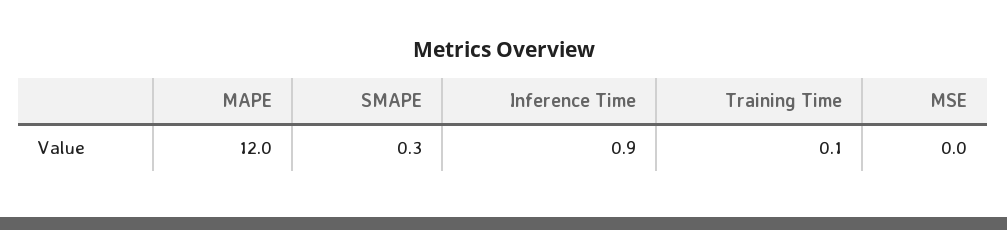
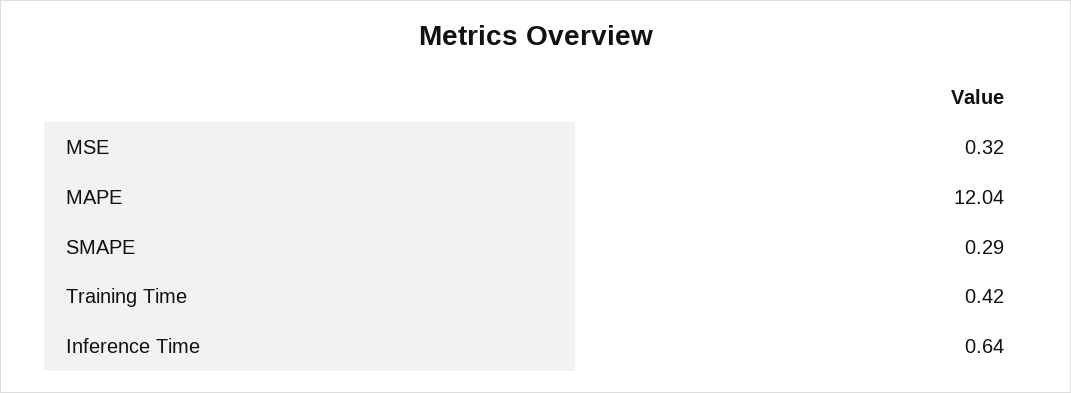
Inference Time: 0.9 -> 0.64
Training Time: 0.1 -> 0.42
MSE: 0 -> 0.32

